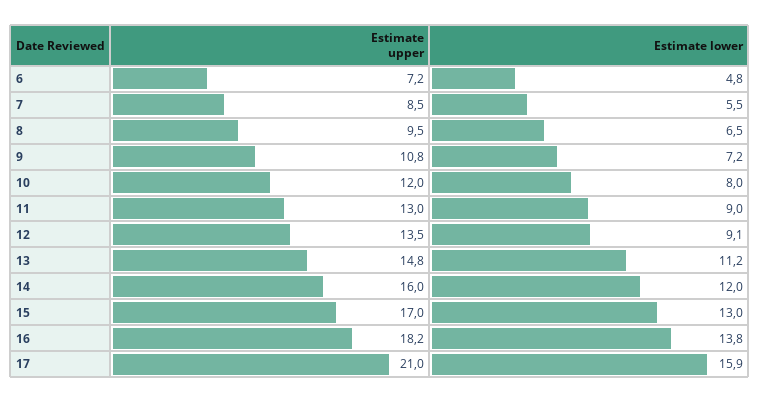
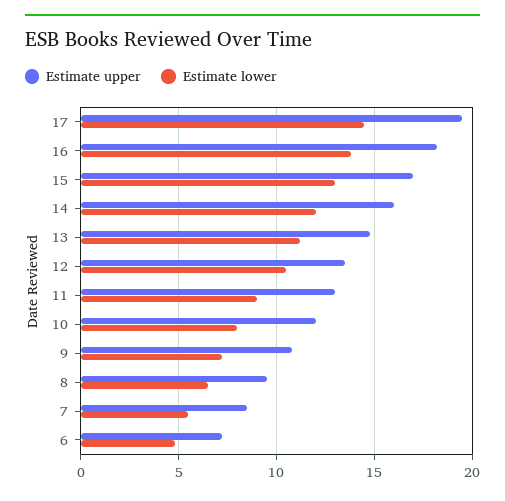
Estimate lower, 12: 9.1 -> 10.5
Estimate upper, 17: 21 -> 19.5
Estimate lower, 17: 15.9 -> 14.5

